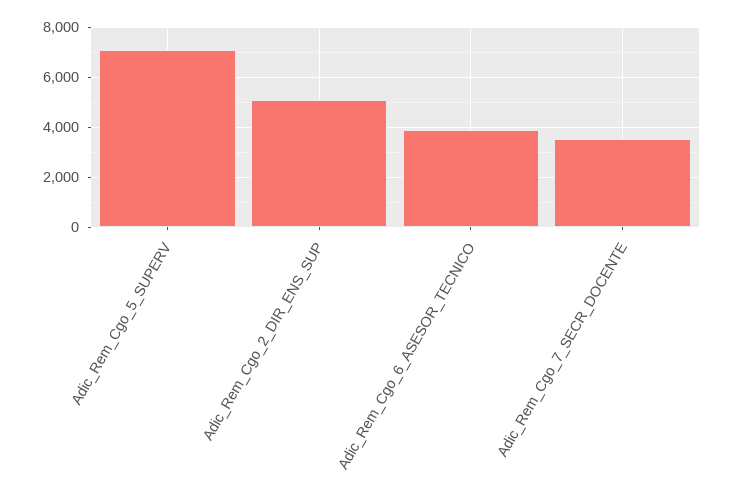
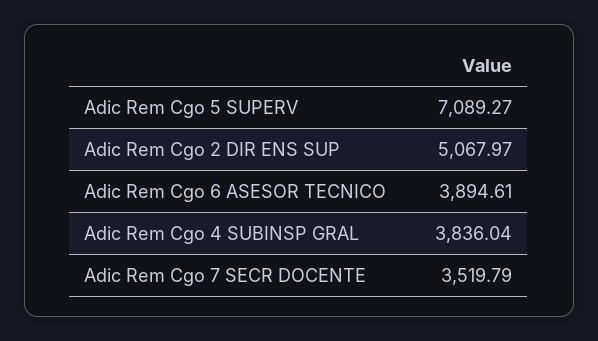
Adic Rem Cgo 4 SUBINSP GRAL: none -> 3836.04

